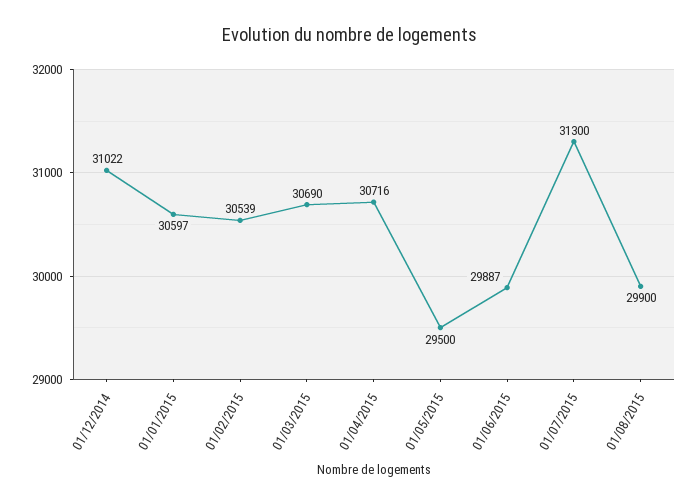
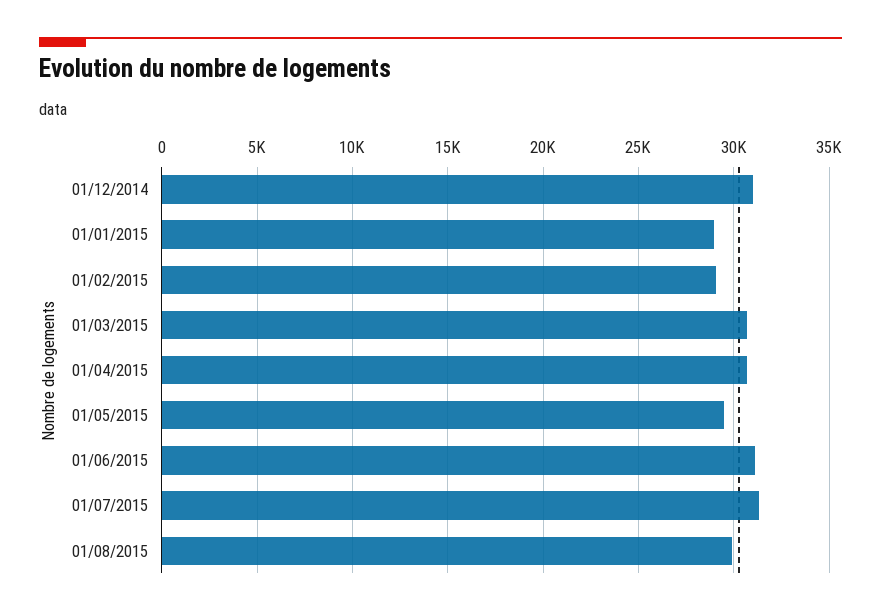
01/01/2015: 30597 -> 29000
01/02/2015: 30539 -> 29000
01/06/2015: 29887 -> 31000

